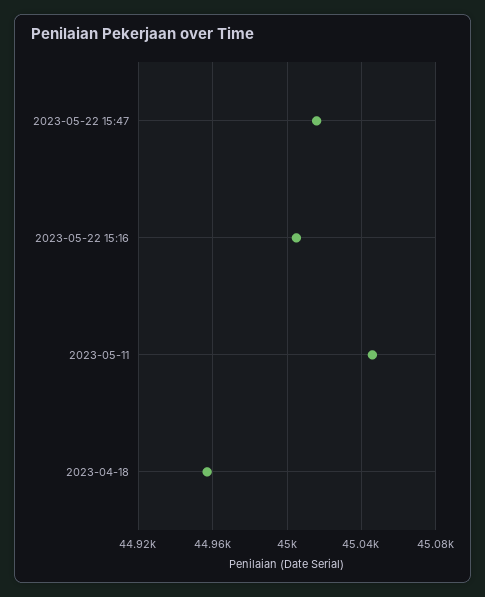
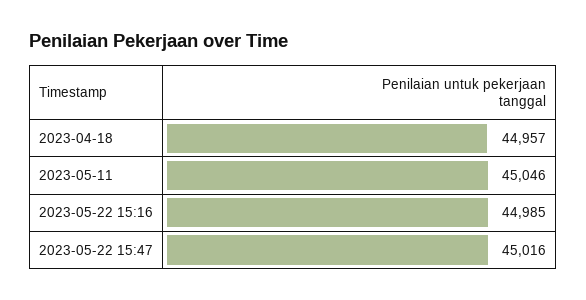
2023-05-22 15:16: 45005 -> 44985

